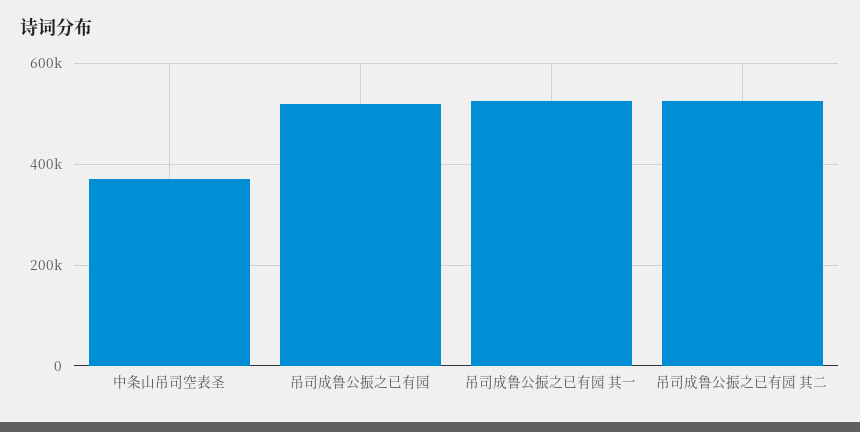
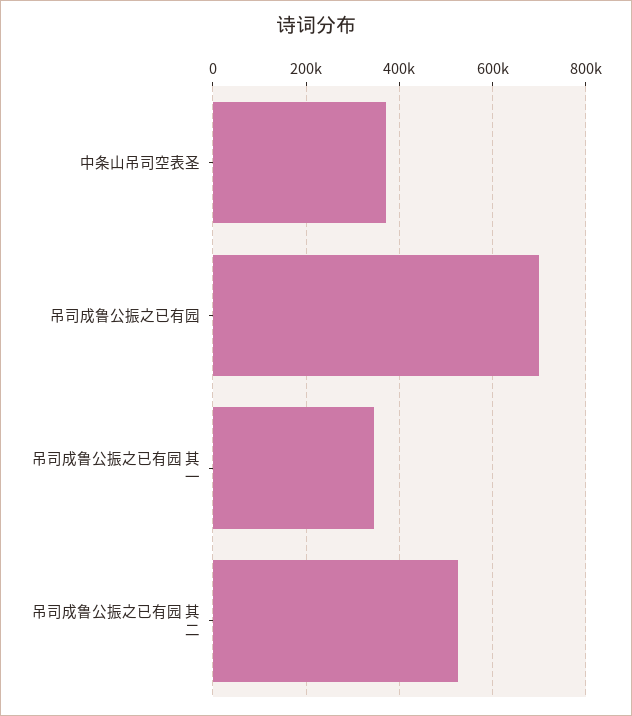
吊司成鲁公振之已有园: 520000 -> 700000
吊司成鲁公振之已有园 其一: 520000 -> 340000

